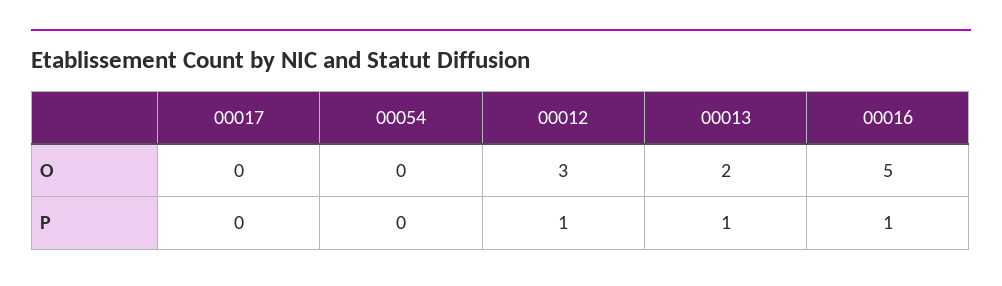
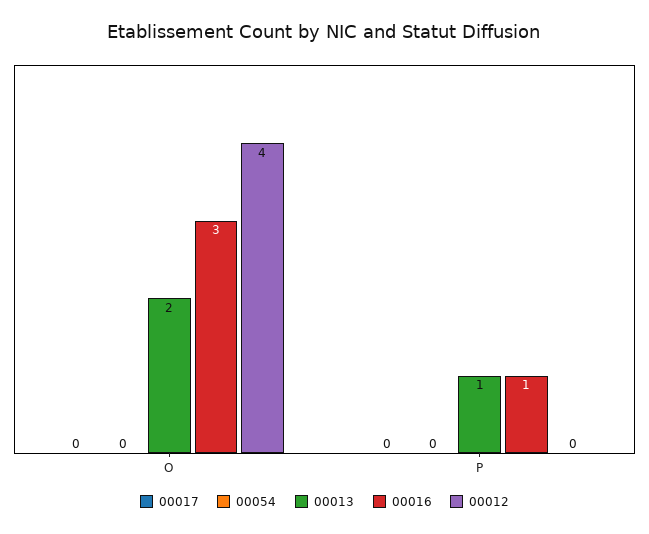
00012, O: 3 -> 4
00016, O: 5 -> 3
00012, P: 1 -> 0

